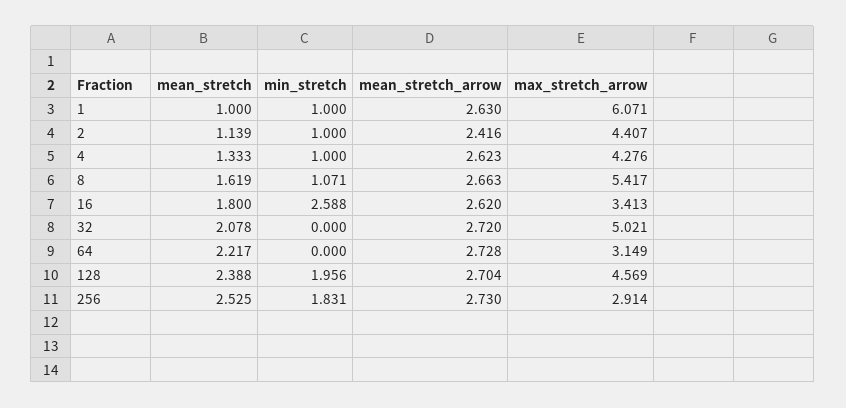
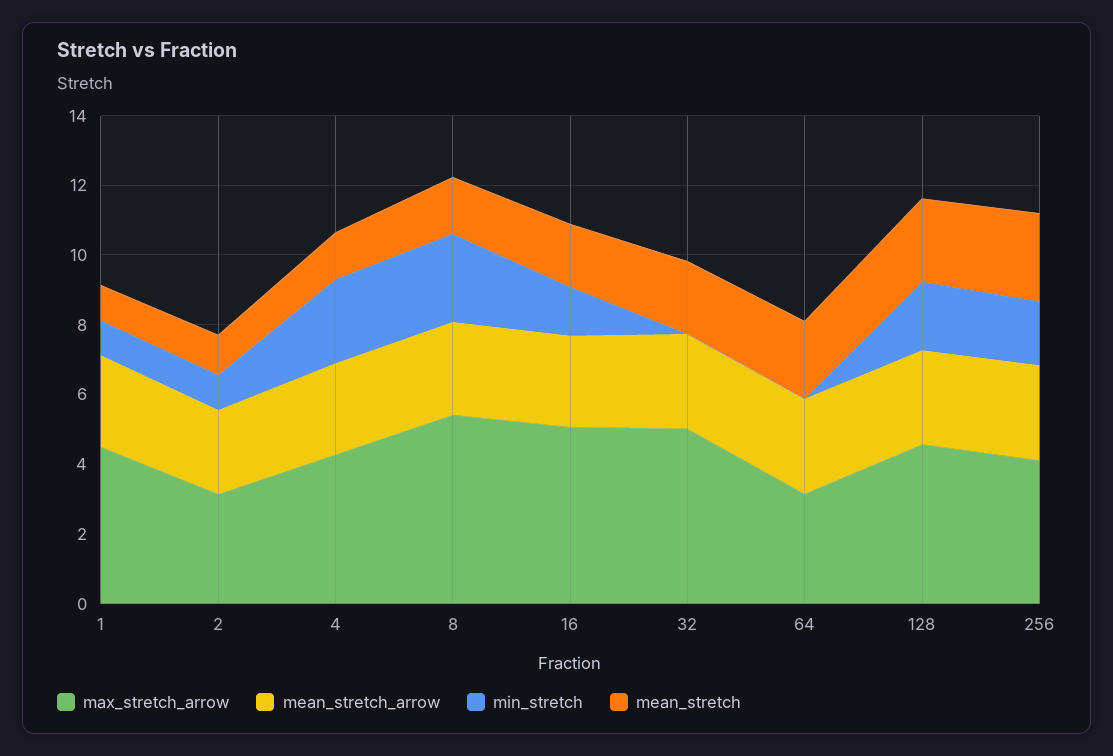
max_stretch_arrow, 1: 6.071 -> 4.5
max_stretch_arrow, 2: 4.407 -> 3
min_stretch, 4: 1 -> 2.5
min_stretch, 8: 1.071 -> 2.5
min_stretch, 16: 2.588 -> 1.5
max_stretch_arrow, 16: 3.413 -> 5
max_stretch_arrow, 256: 2.914 -> 4

